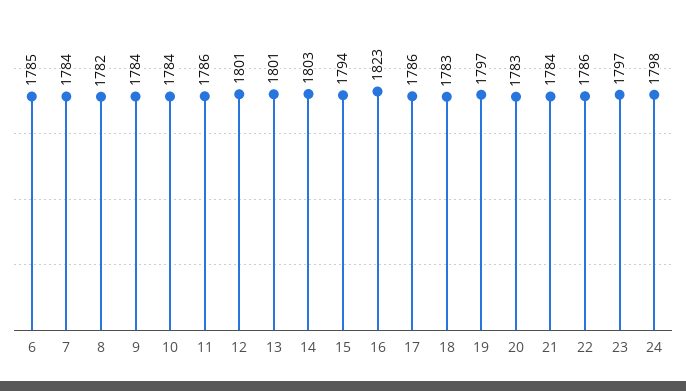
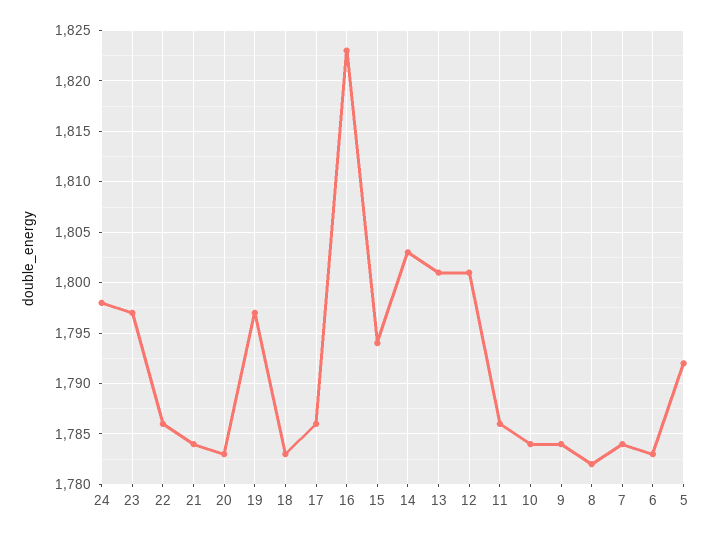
6: 1785 -> 1783
5: none -> 1792

